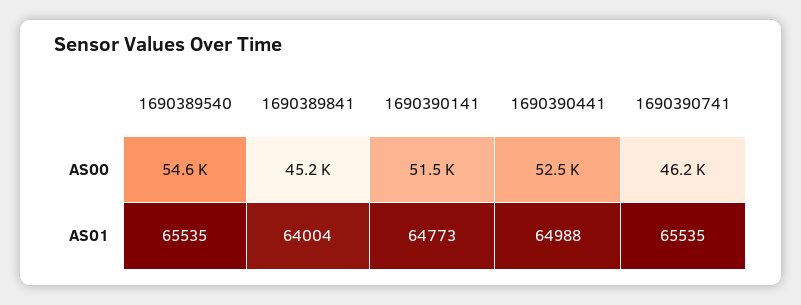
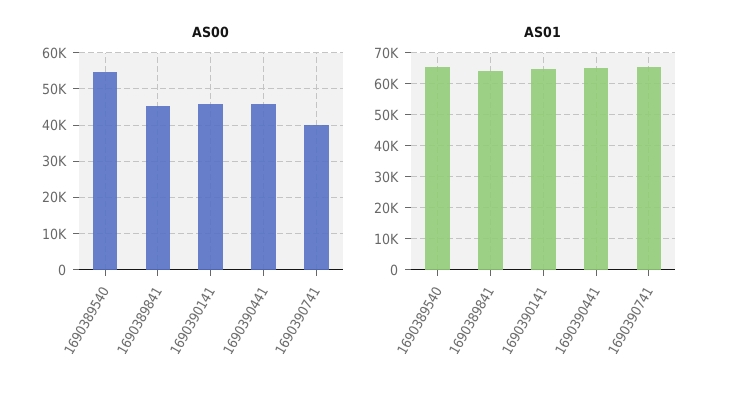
AS00, 1690390141: 51500 -> 46000
AS00, 1690390441: 52500 -> 46000
AS00, 1690390741: 46200 -> 40000

